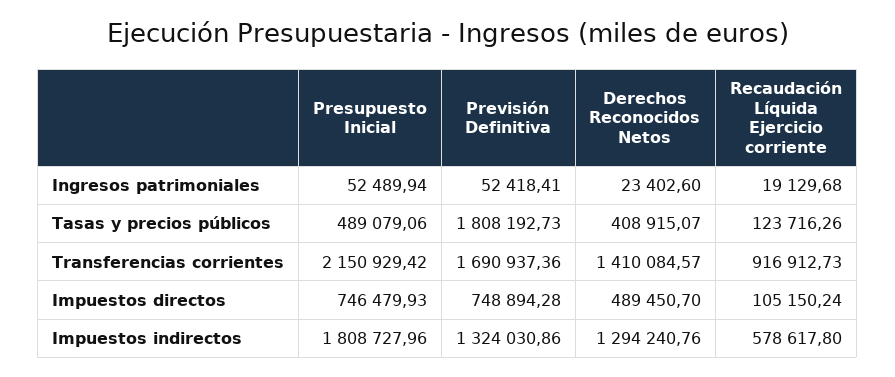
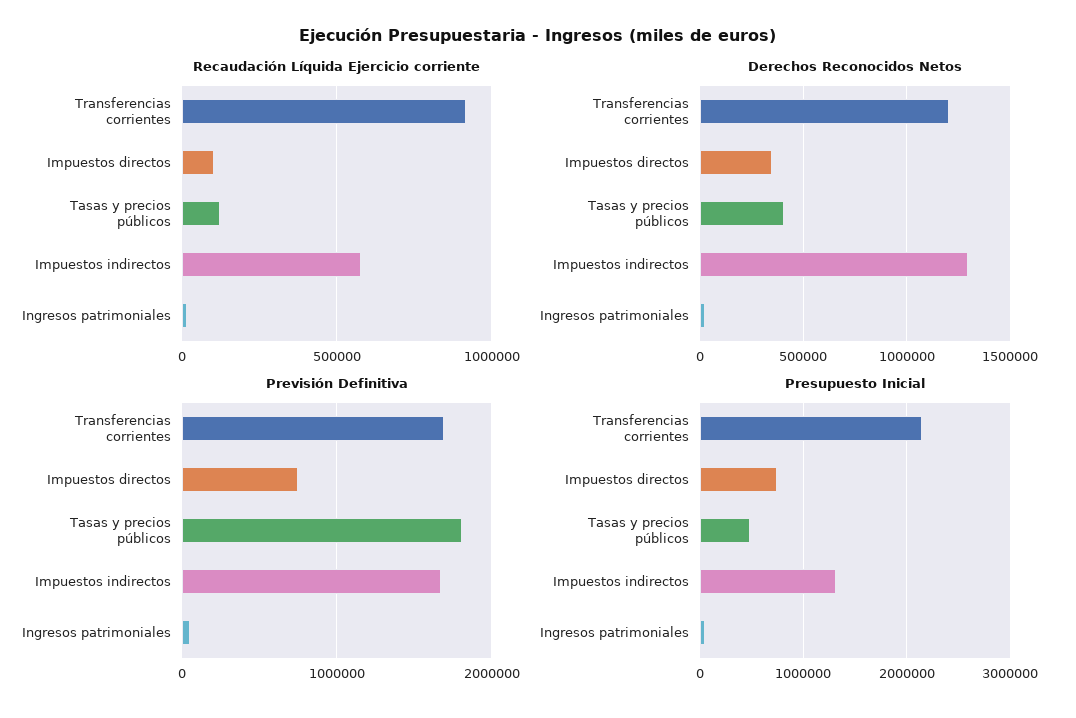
Derechos Reconocidos Netos, Transferencias corrientes: 1410084.57 -> 1200000
Derechos Reconocidos Netos, Impuestos directos: 489450.7 -> 350000
Presupuesto Inicial, Impuestos indirectos: 1808727.96 -> 1300000
Previsión Definitiva, Impuestos indirectos: 1324030.86 -> 1700000

